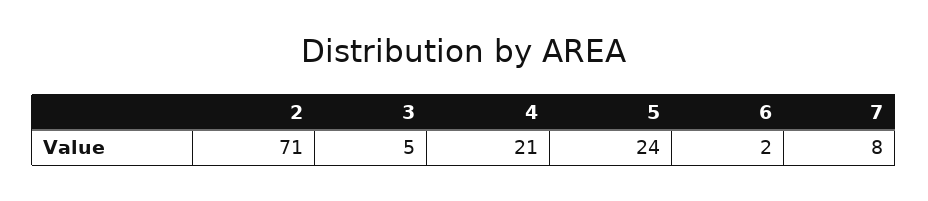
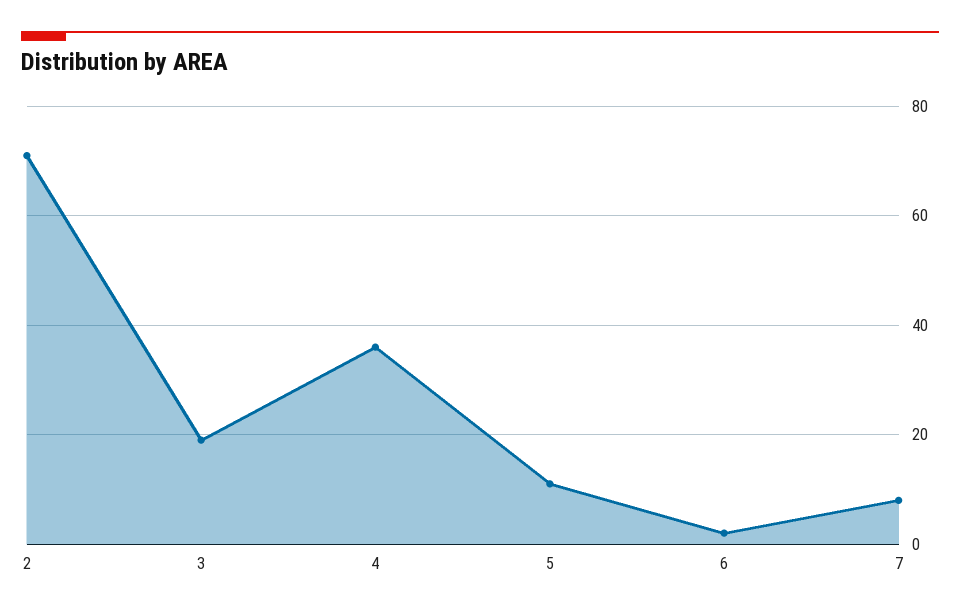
3: 5 -> 20
4: 21 -> 35
5: 24 -> 10

